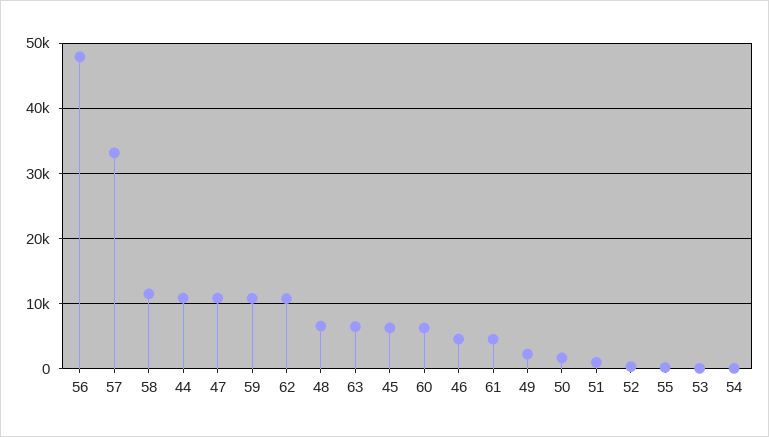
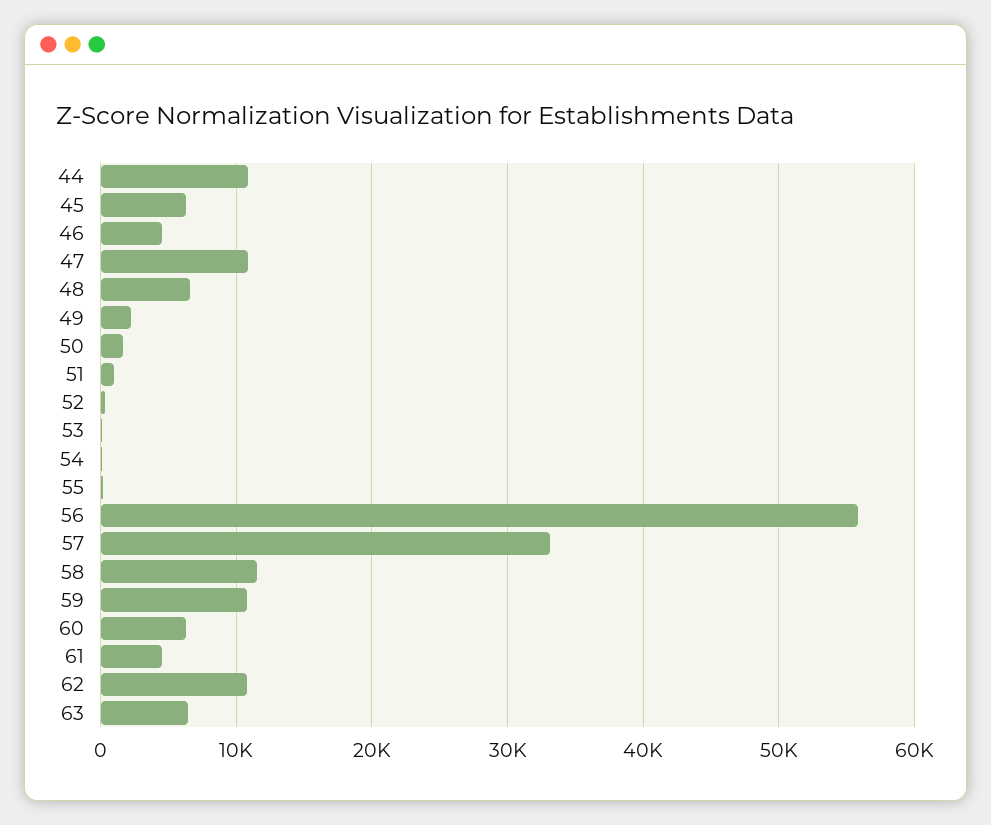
56: 48000 -> 56000

